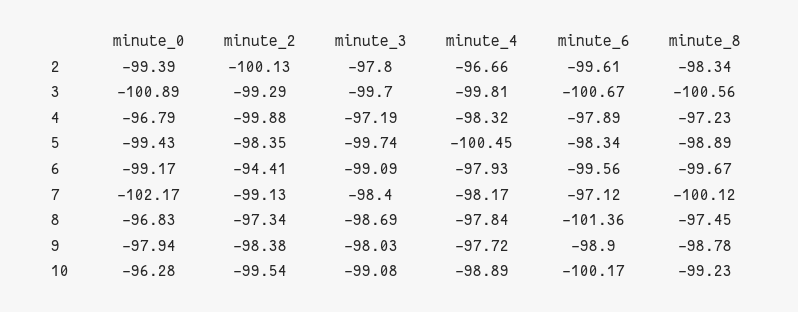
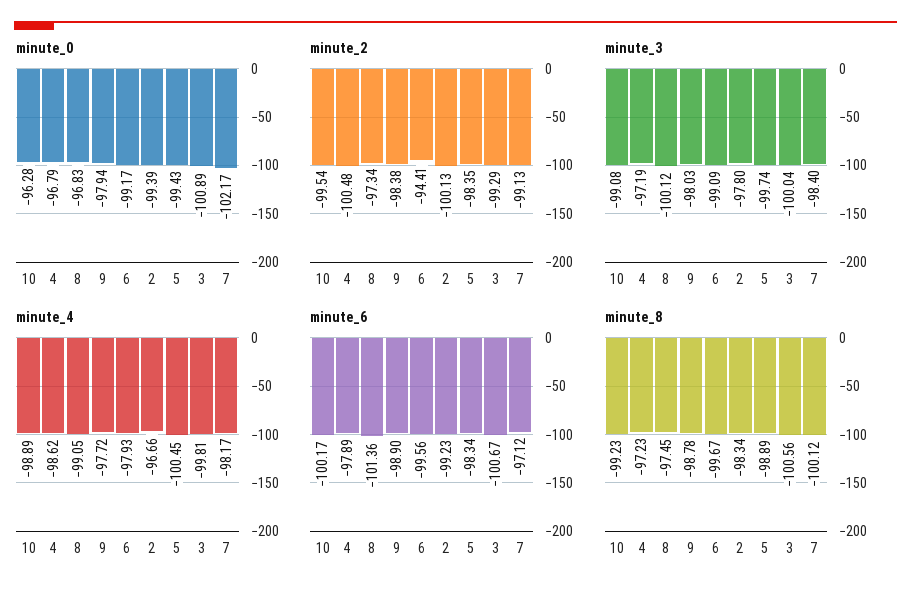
minute_6, 2: -99.61 -> -99.23
minute_3, 3: -99.7 -> -100.04
minute_2, 4: -99.88 -> -100.48
minute_4, 4: -98.32 -> -98.62
minute_3, 8: -98.69 -> -100.12
minute_4, 8: -97.84 -> -99.05

